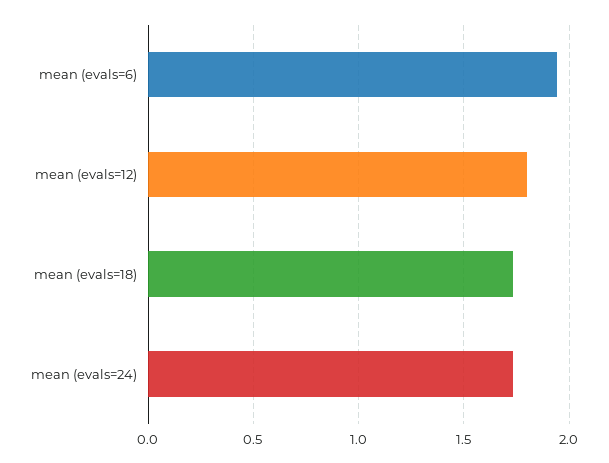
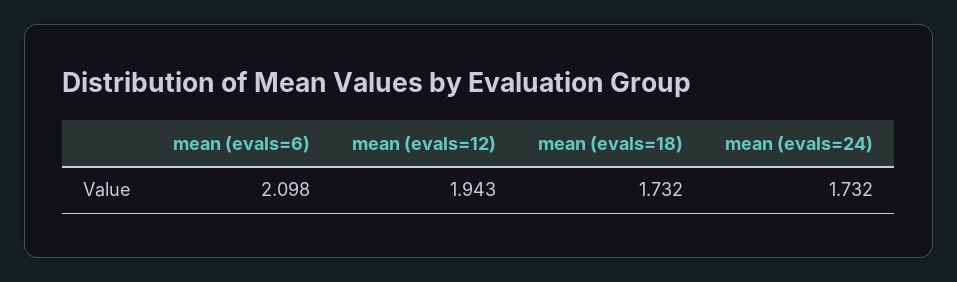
mean (evals=6): 1.95 -> 2.098
mean (evals=12): 1.8 -> 1.943

